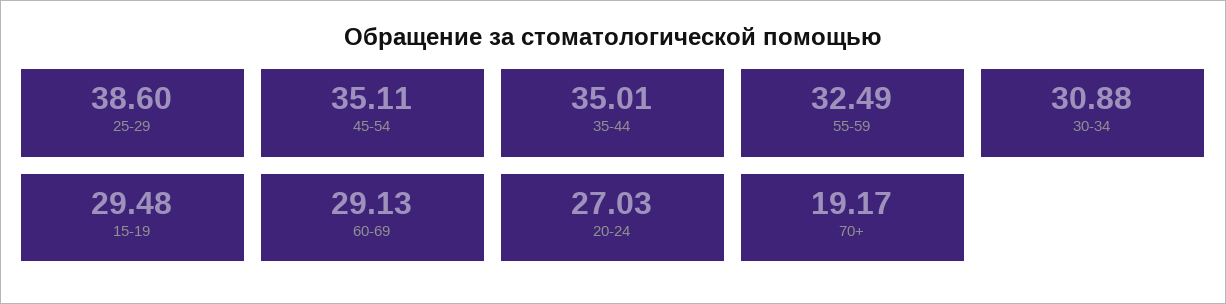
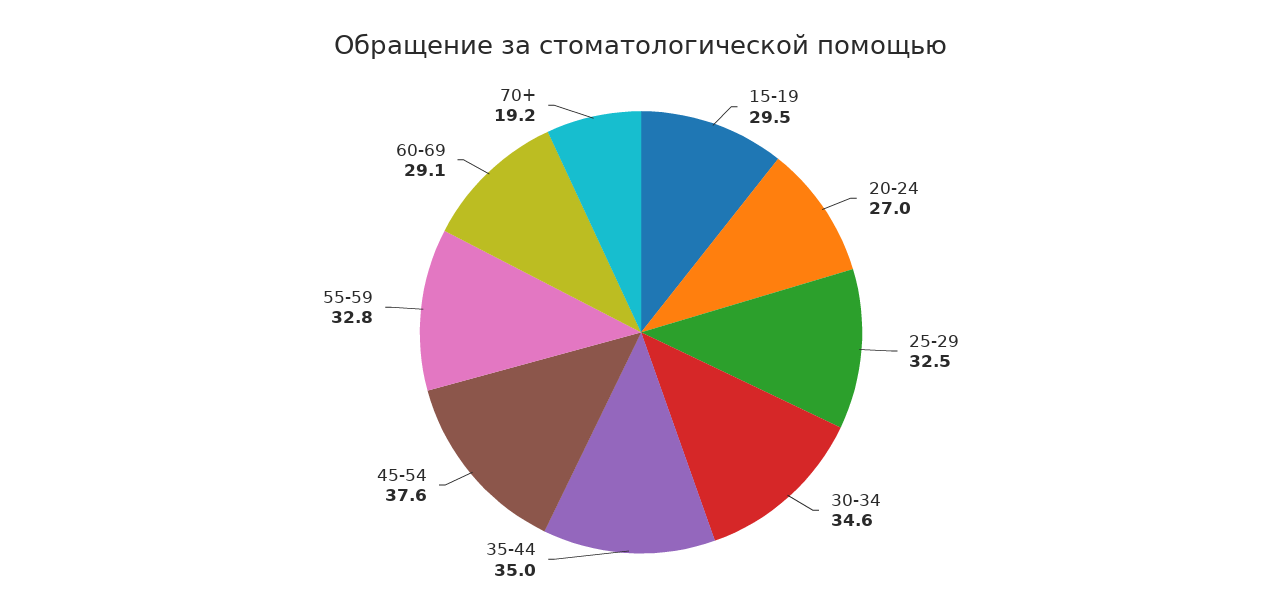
25-29: 38.6 -> 32.5
45-54: 35.11 -> 37.6
55-59: 32.49 -> 32.8
30-34: 30.88 -> 34.6

